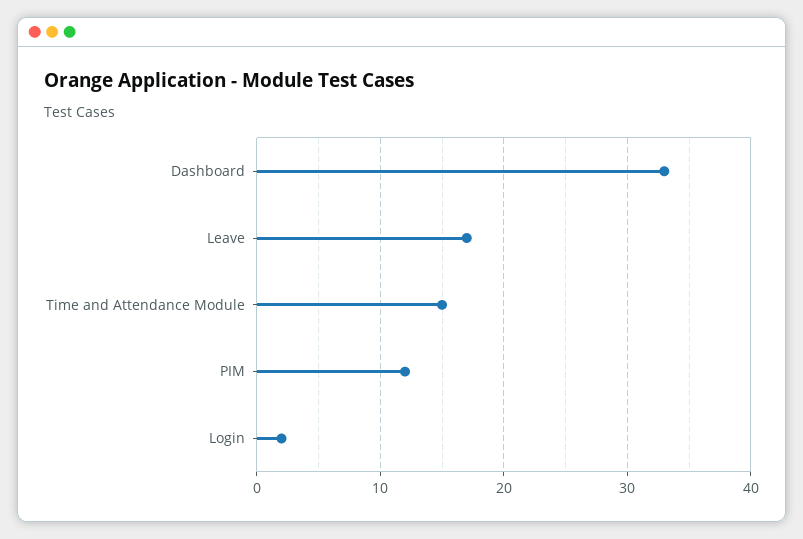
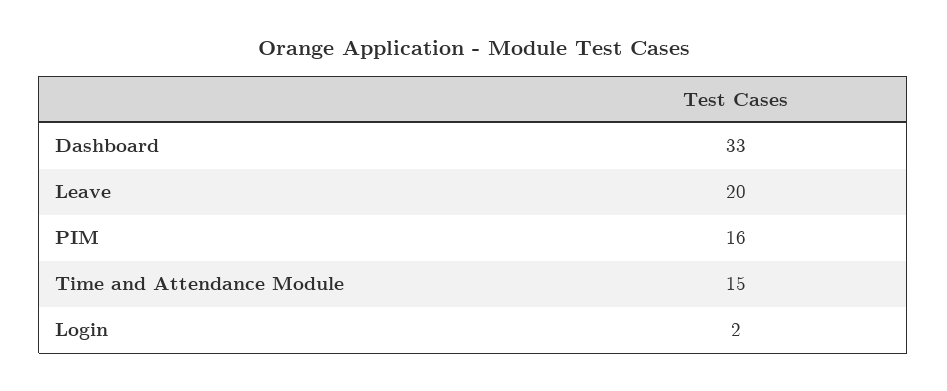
Leave: 17 -> 20
PIM: 12 -> 16

